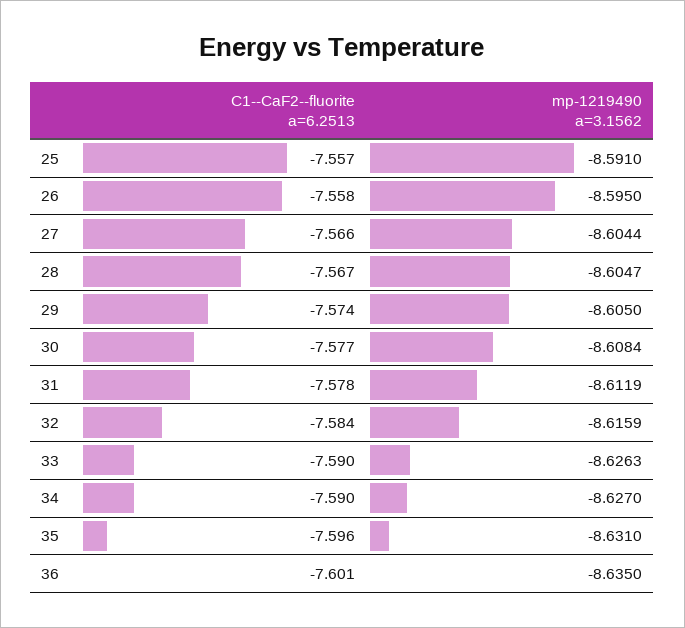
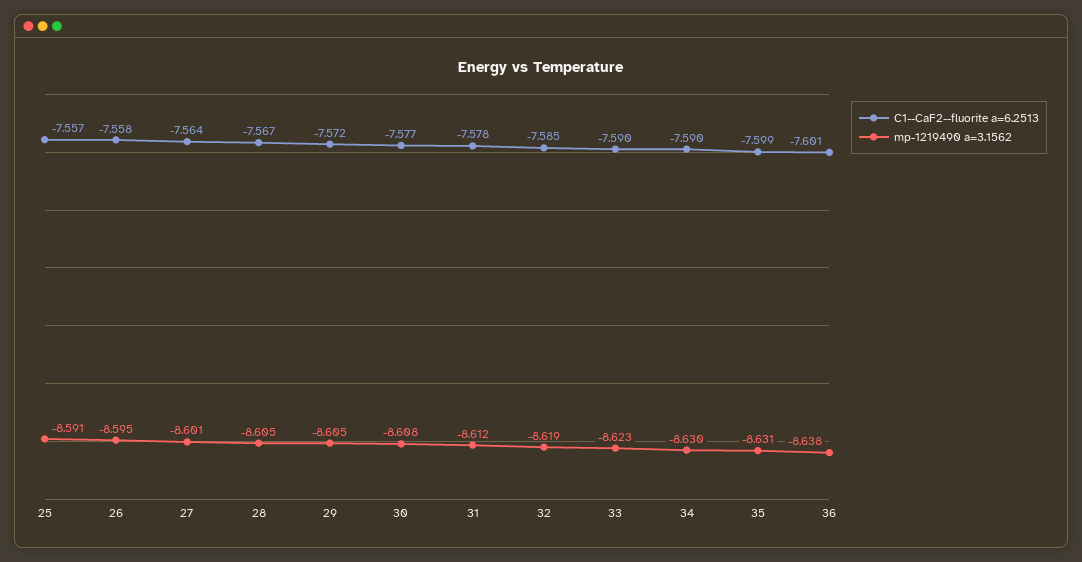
C1--CaF2--fluorite a=6.2513, 27: -7.566 -> -7.564
mp-1219490 a=3.1562, 27: -8.6044 -> -8.601
C1--CaF2--fluorite a=6.2513, 29: -7.574 -> -7.572
C1--CaF2--fluorite a=6.2513, 32: -7.584 -> -7.585
mp-1219490 a=3.1562, 32: -8.6159 -> -8.619
mp-1219490 a=3.1562, 33: -8.6263 -> -8.623
mp-1219490 a=3.1562, 34: -8.627 -> -8.63
C1--CaF2--fluorite a=6.2513, 35: -7.596 -> -7.599
mp-1219490 a=3.1562, 36: -8.635 -> -8.638

